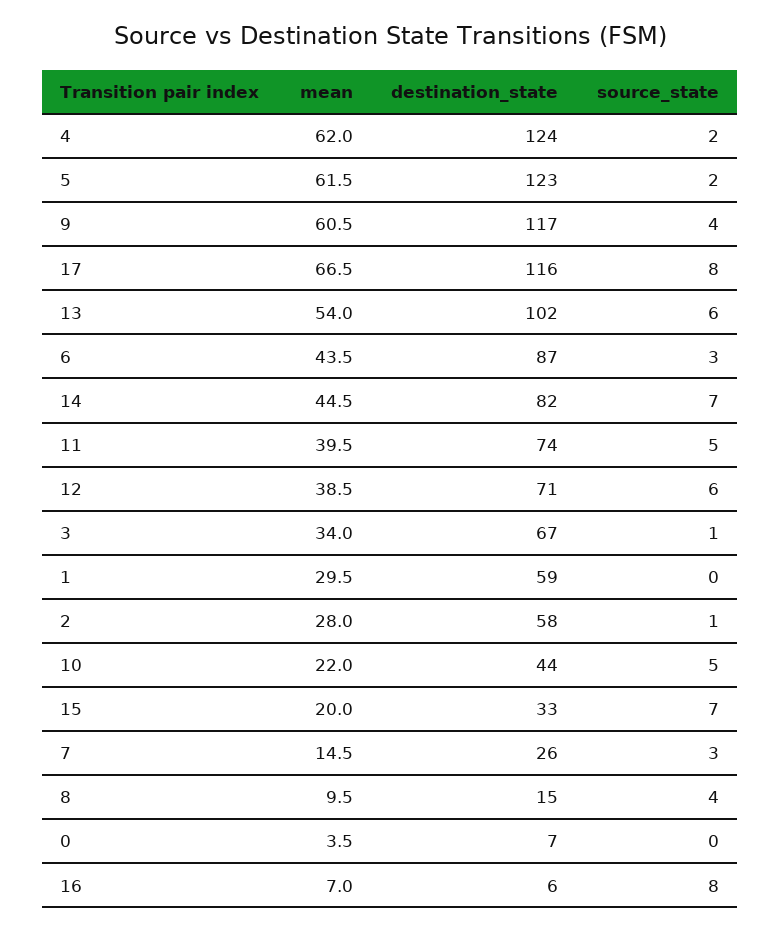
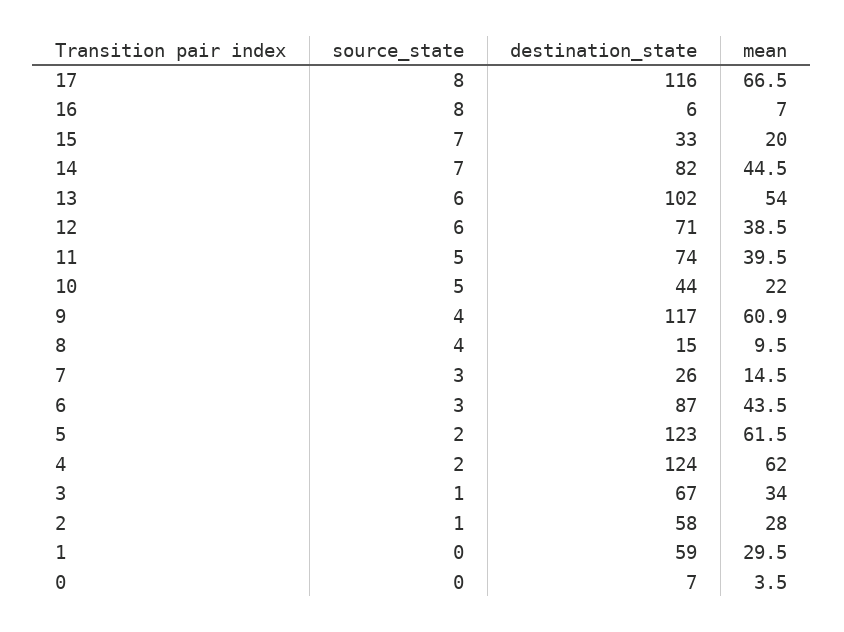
mean, 9: 60.5 -> 60.9

